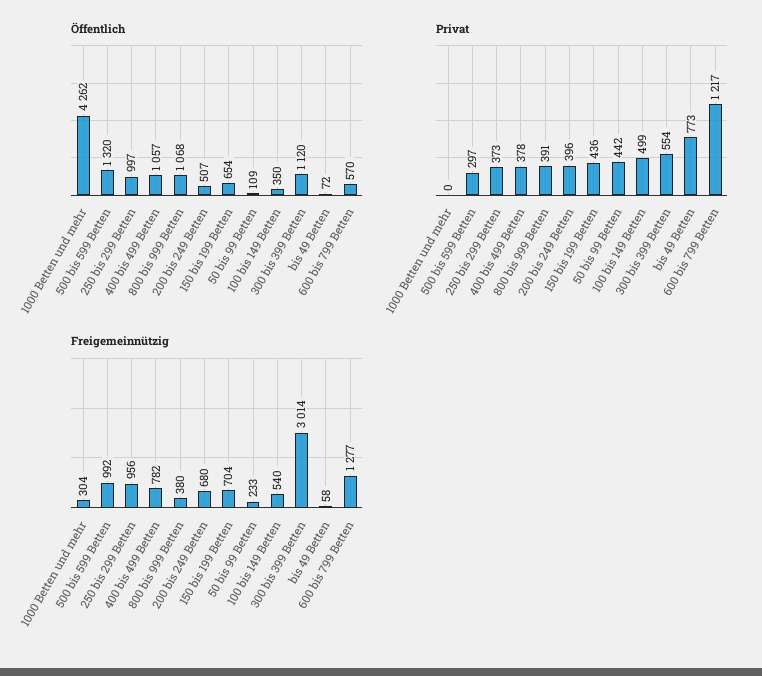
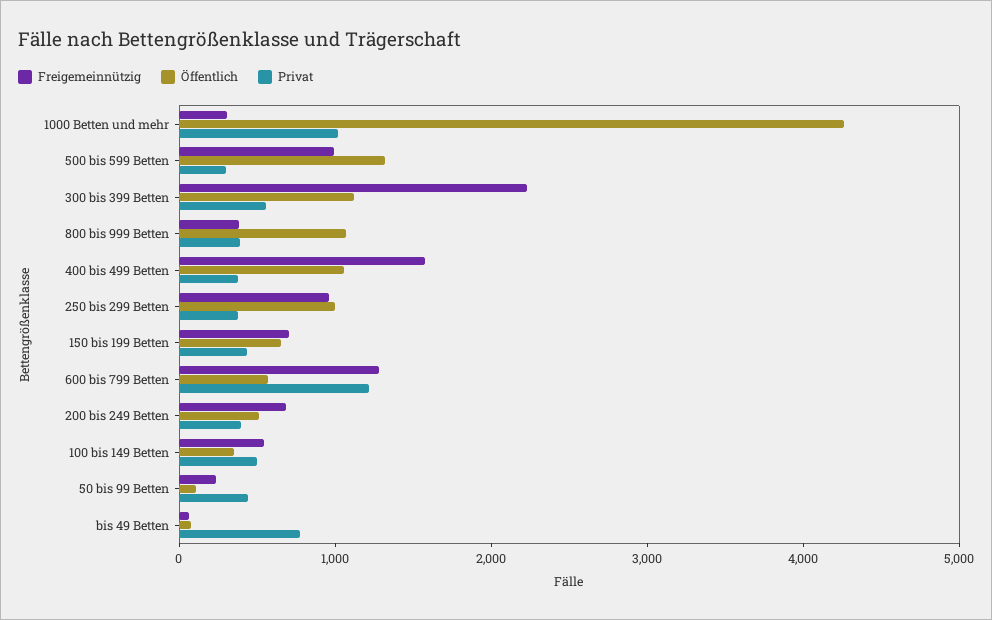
Privat, 1000 Betten und mehr: 0 -> 1000
Freigemeinnützig, 400 bis 499 Betten: 782 -> 1600
Freigemeinnützig, 300 bis 399 Betten: 3014 -> 2200

